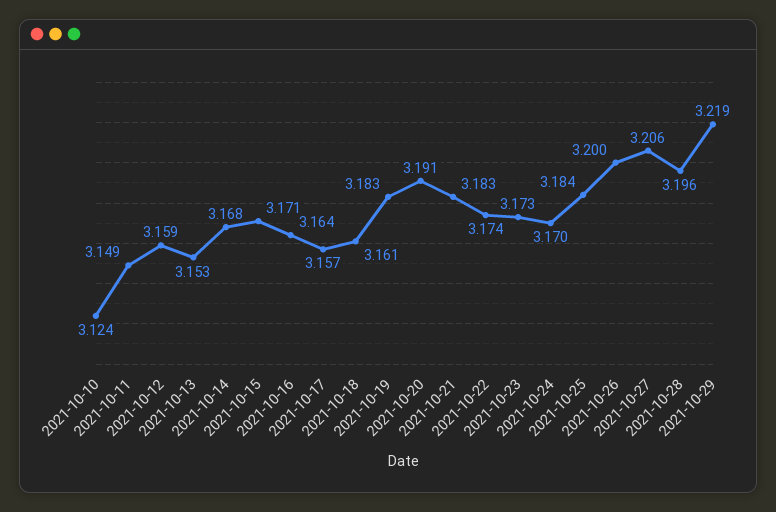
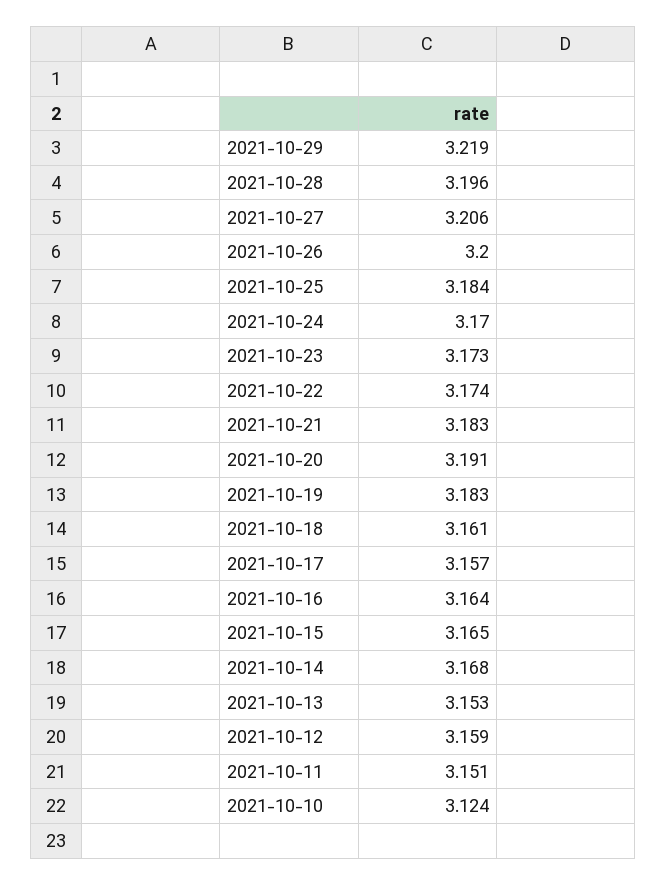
2021-10-11: 3.149 -> 3.151
2021-10-15: 3.171 -> 3.165

